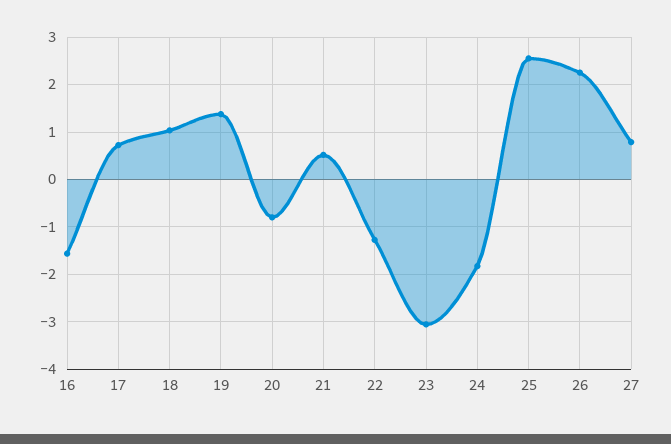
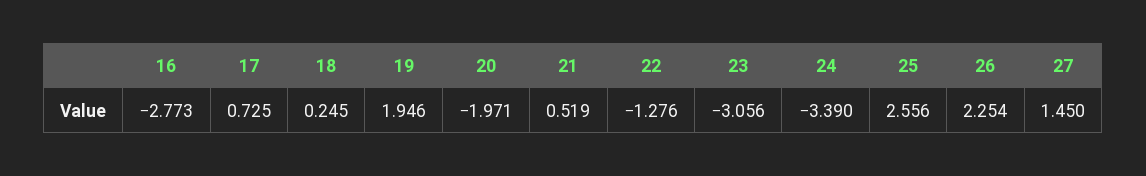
16: -1.6 -> -2.773
18: 1 -> 0.245
19: 1.4 -> 1.946
20: -0.8 -> -1.971
24: -1.8 -> -3.39
27: 0.8 -> 1.45

